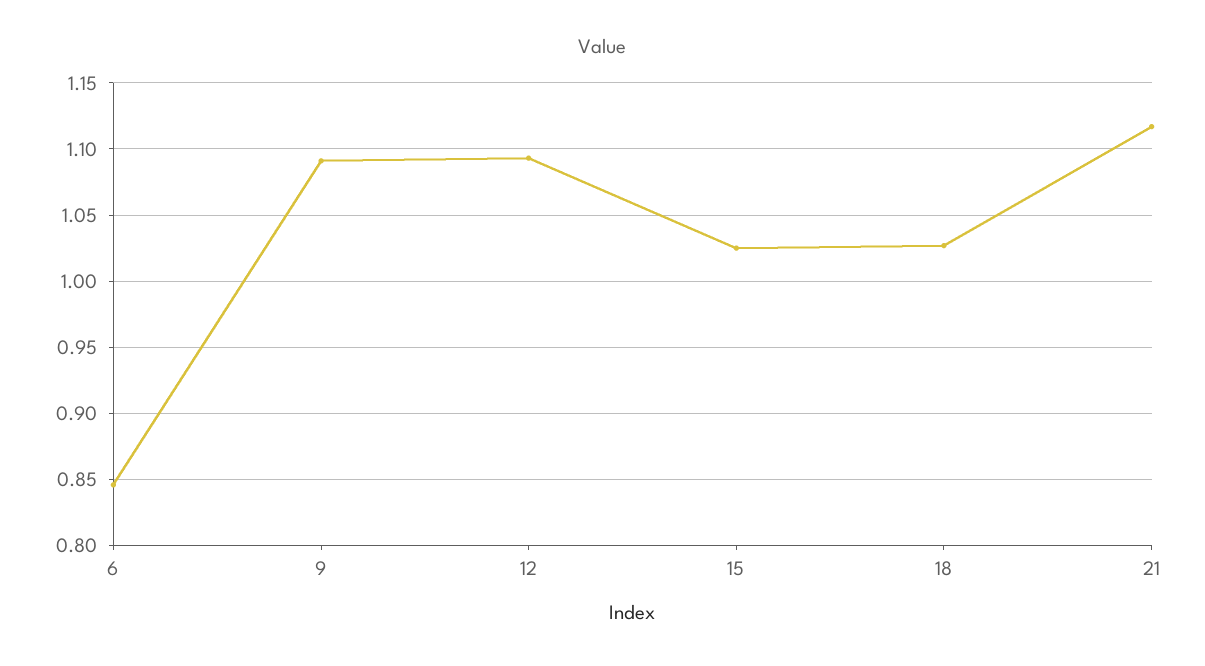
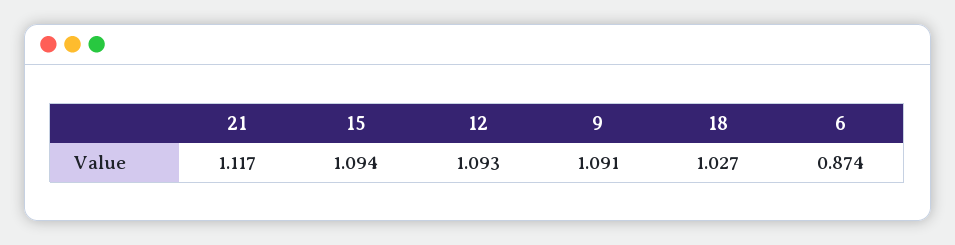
6: 0.845 -> 0.874
15: 1.025 -> 1.094

